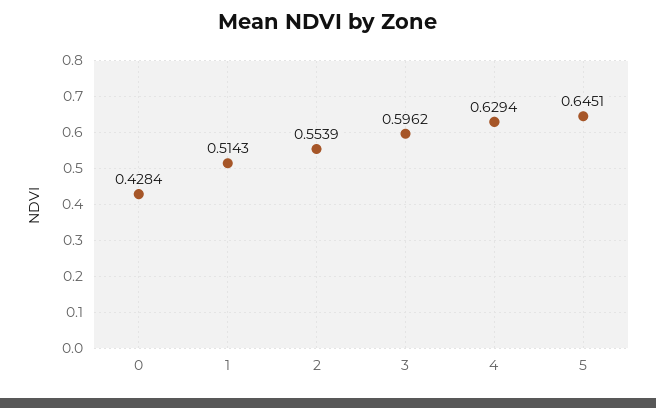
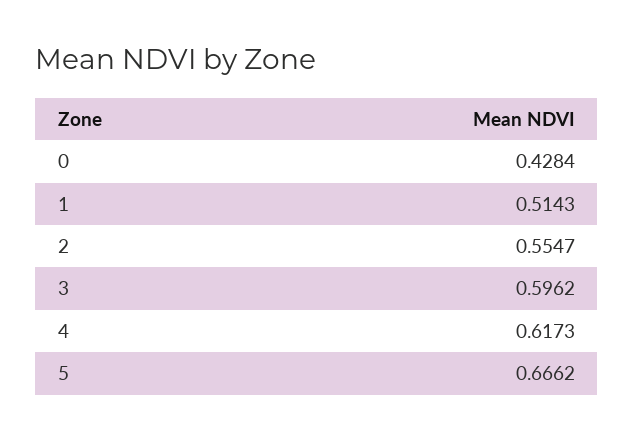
2: 0.5539 -> 0.5547
4: 0.6294 -> 0.6173
5: 0.6451 -> 0.6662

